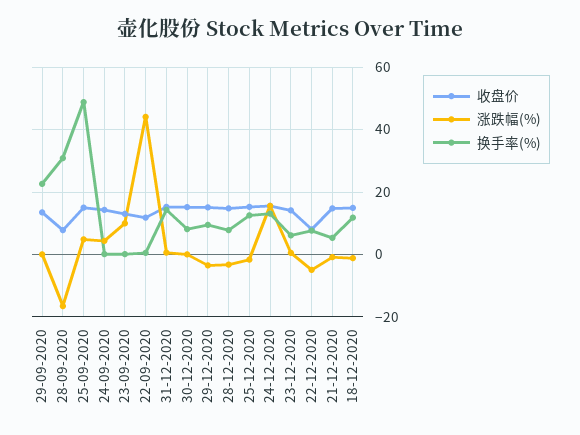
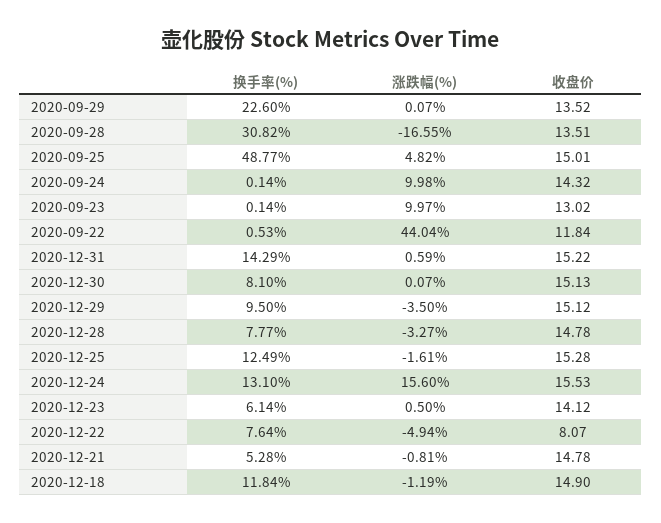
收盘价, 28-09-2020: 8 -> 13.51
涨跌幅(%), 24-09-2020: 4 -> 9.98

